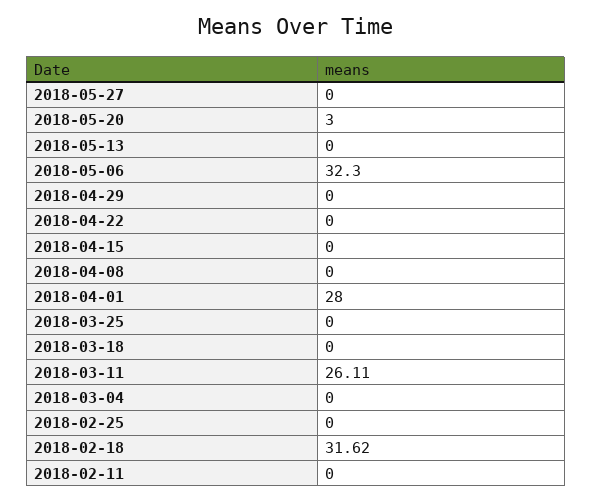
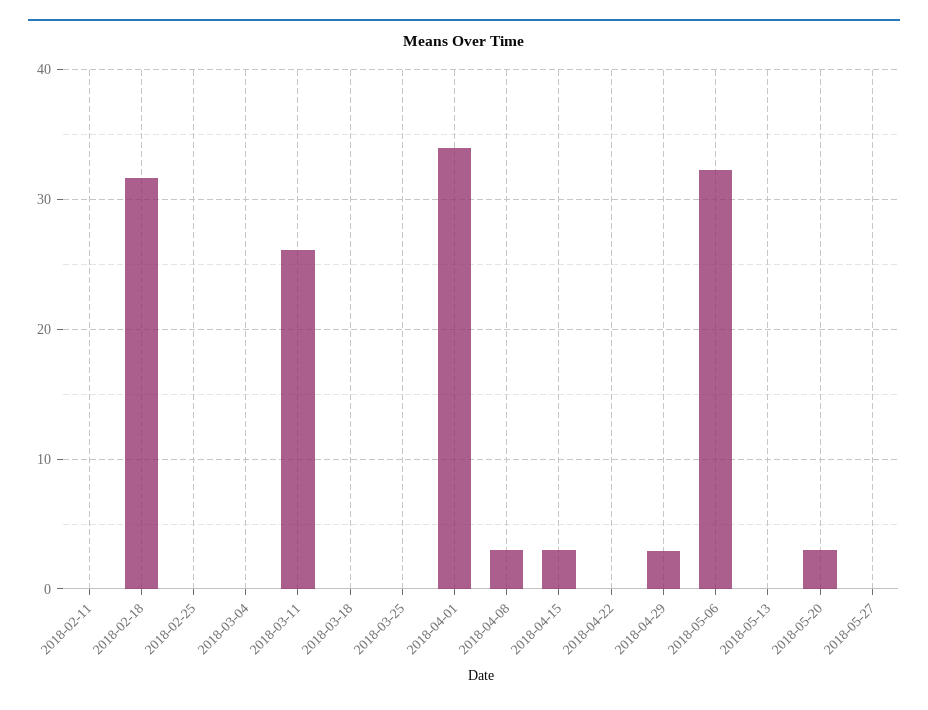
2018-04-29: 0 -> 3
2018-04-15: 0 -> 3
2018-04-08: 0 -> 3
2018-04-01: 28 -> 34

